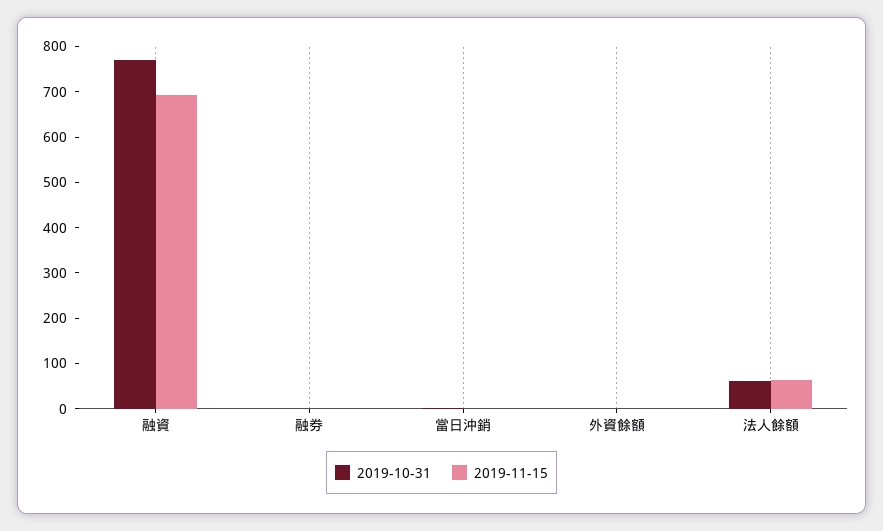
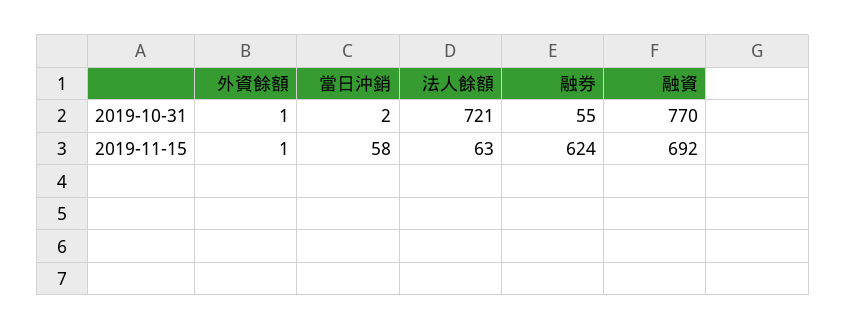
2019-10-31, 融券: 0 -> 55
2019-11-15, 融券: 0 -> 624
2019-11-15, 當日沖銷: 0 -> 58
2019-10-31, 法人餘額: 60 -> 721

